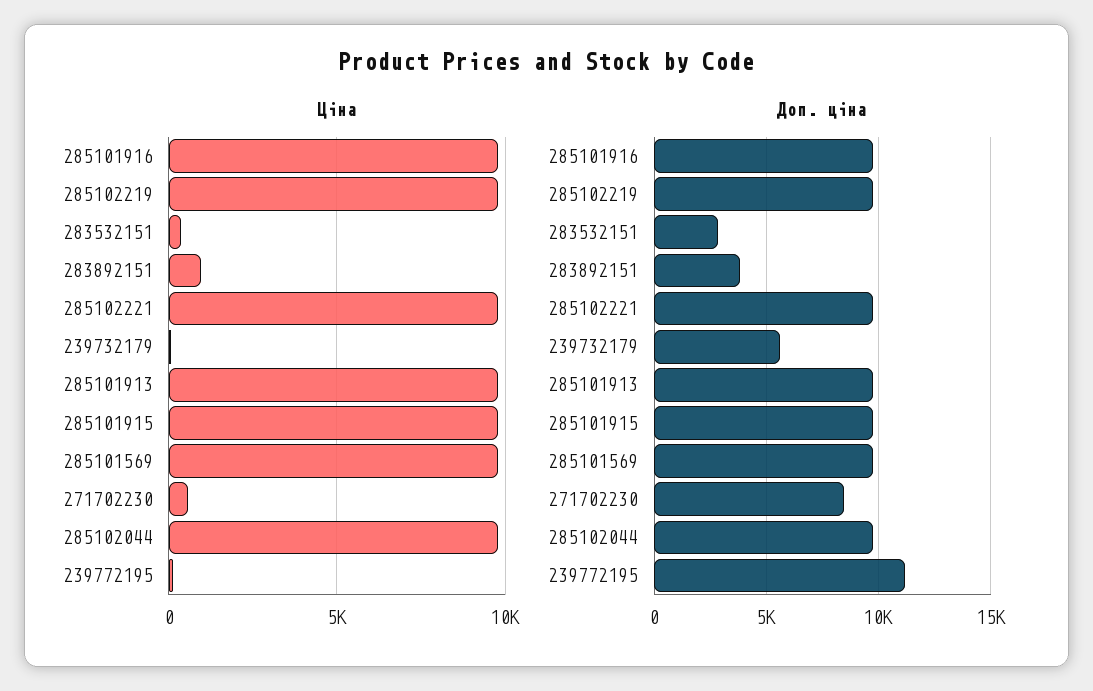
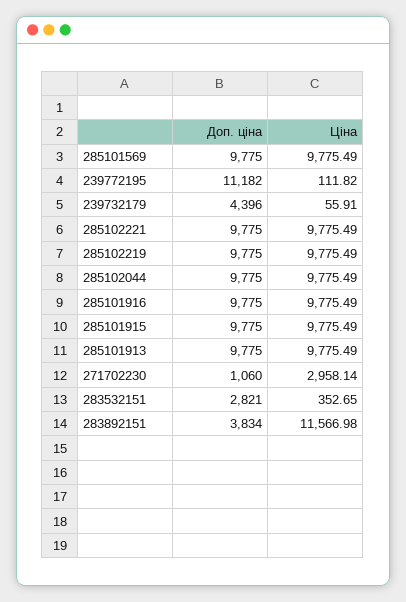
Ціна, 283892151: 1000 -> 11566.98
Ціна, 271702230: 500 -> 2958.14
Доп. ціна, 239732179: 5500 -> 4396
Доп. ціна, 271702230: 8500 -> 1060

